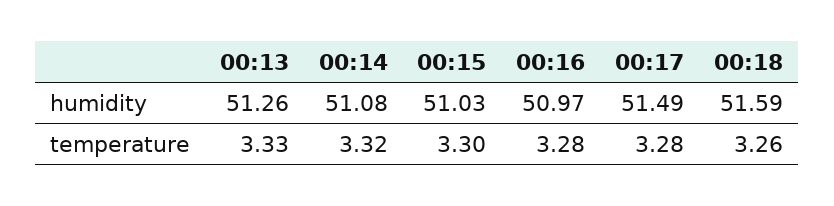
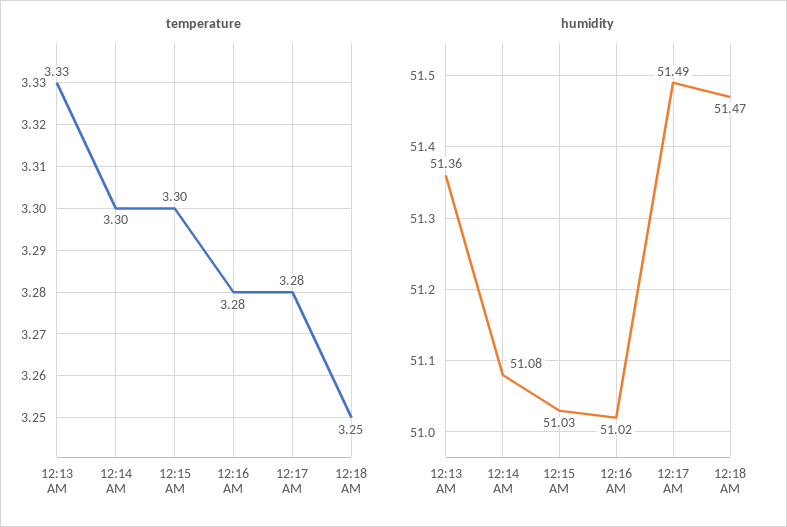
humidity, 00:13: 51.26 -> 51.36
humidity, 00:16: 50.97 -> 51.02
humidity, 00:18: 51.59 -> 51.47
temperature, 00:14: 3.32 -> 3.3
temperature, 00:18: 3.26 -> 3.25

